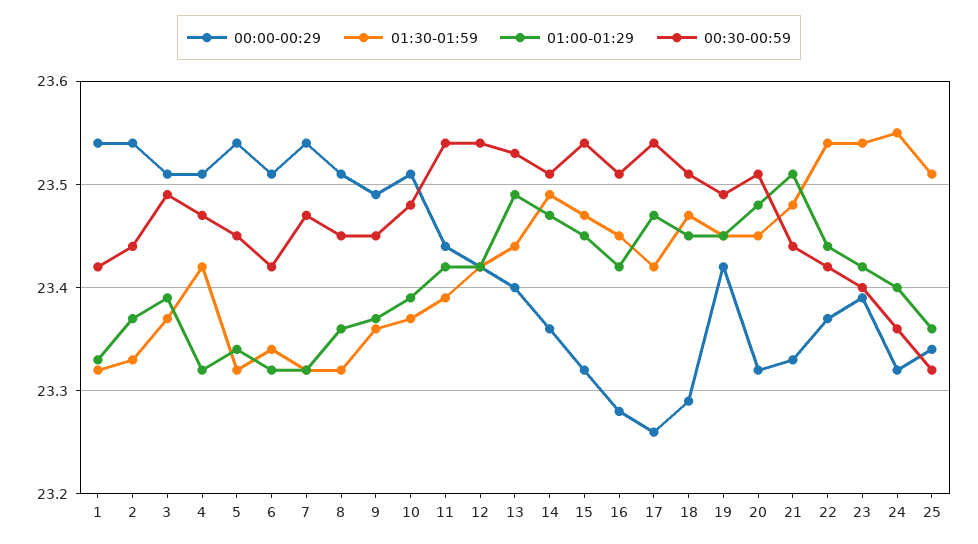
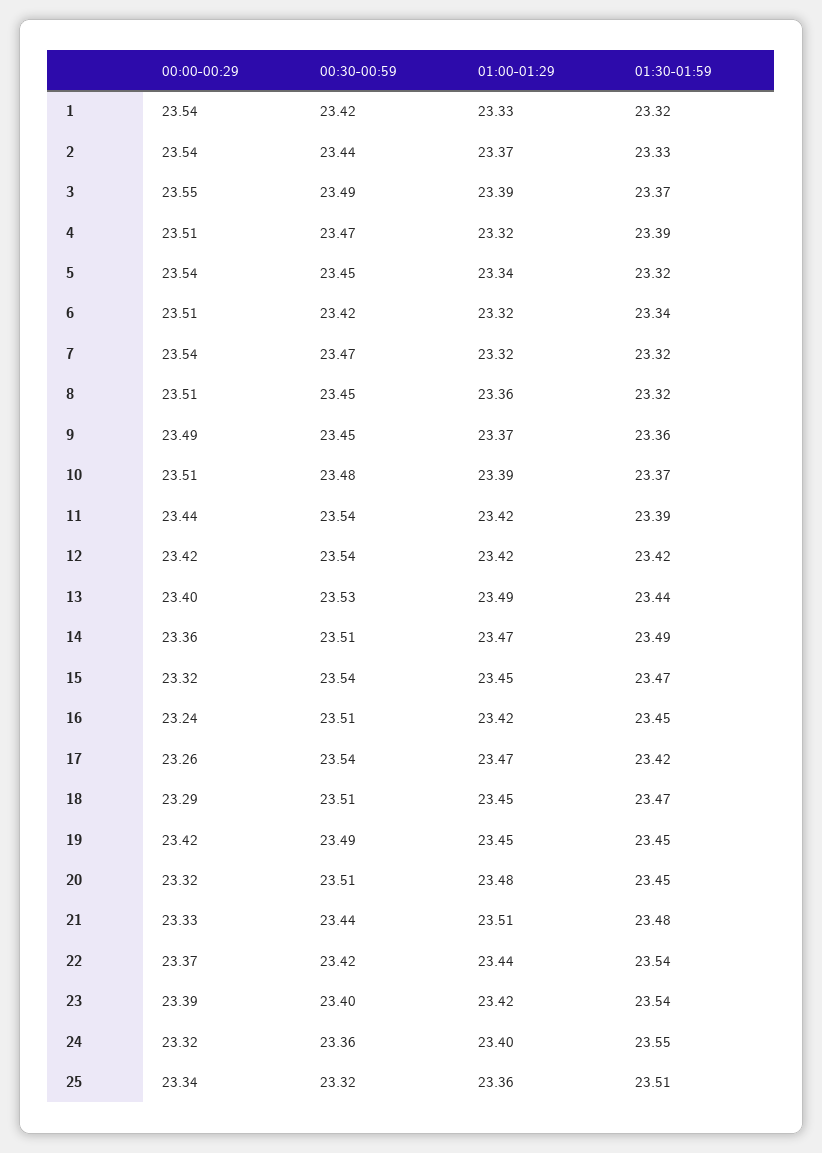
00:00-00:29, 3: 23.51 -> 23.55
01:30-01:59, 4: 23.42 -> 23.39
00:00-00:29, 16: 23.28 -> 23.24

